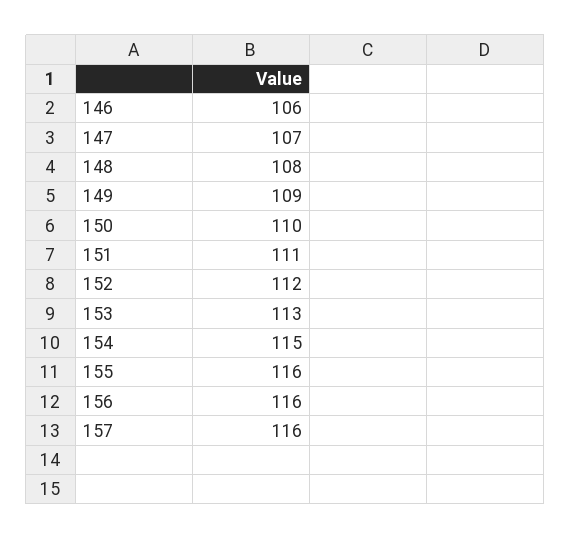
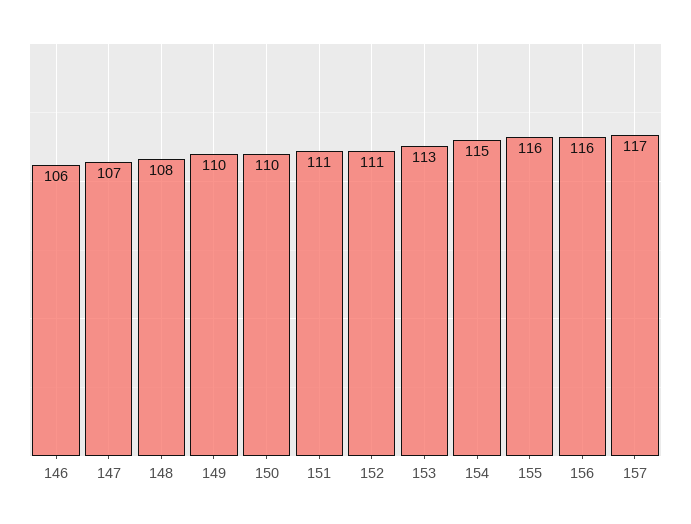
149: 109 -> 110
152: 112 -> 111
157: 116 -> 117

